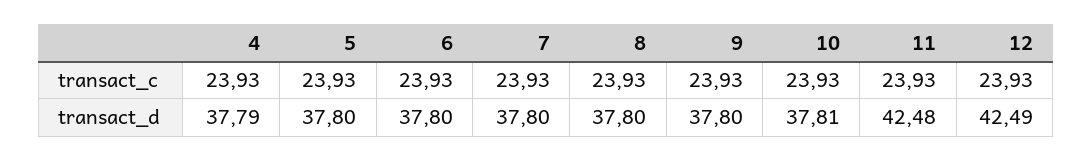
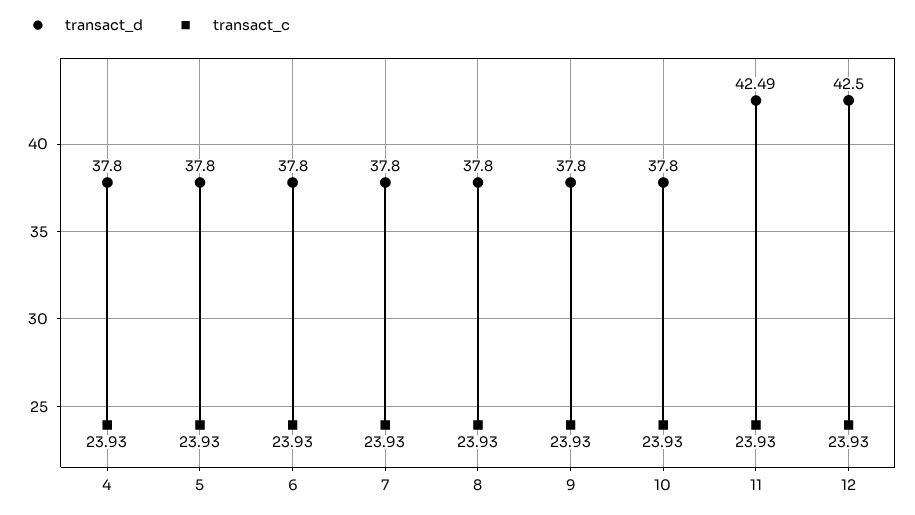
transact_d, 4: 37.79 -> 37.8
transact_d, 10: 37.81 -> 37.8
transact_d, 11: 42.48 -> 42.49
transact_d, 12: 42.49 -> 42.5

